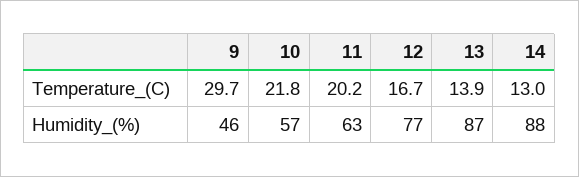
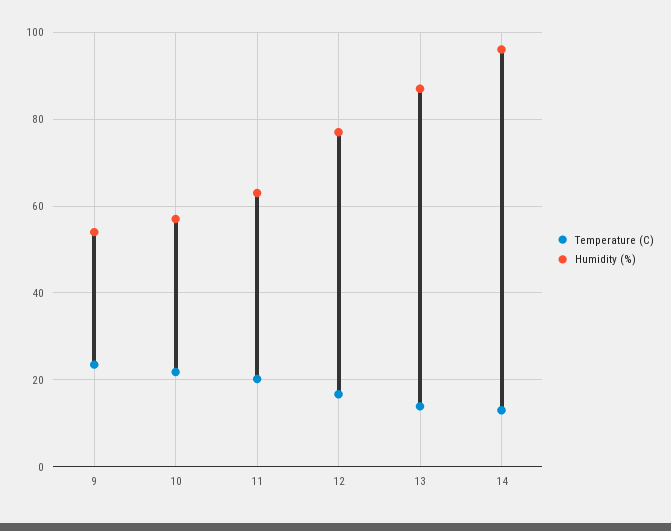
Temperature_(C), 9: 29.7 -> 24
Humidity_(%), 9: 46 -> 54
Humidity_(%), 14: 88 -> 96

